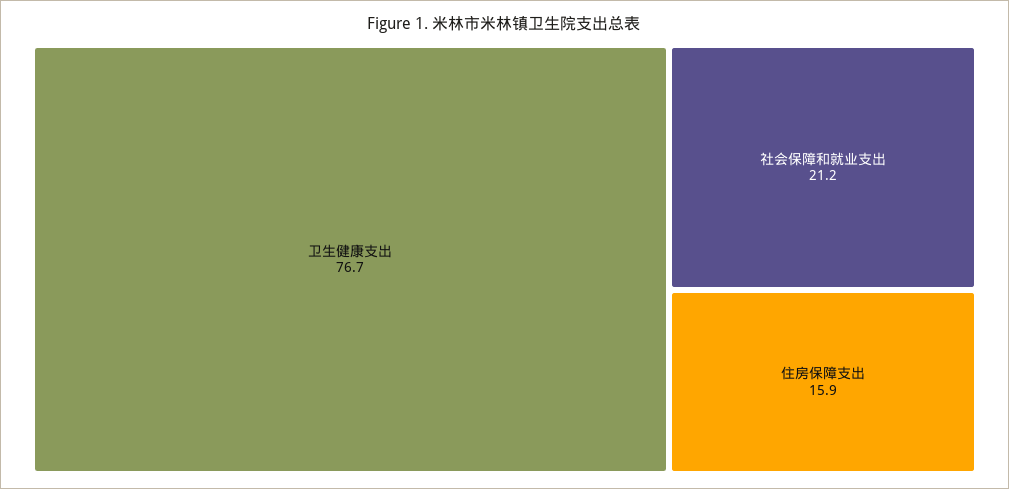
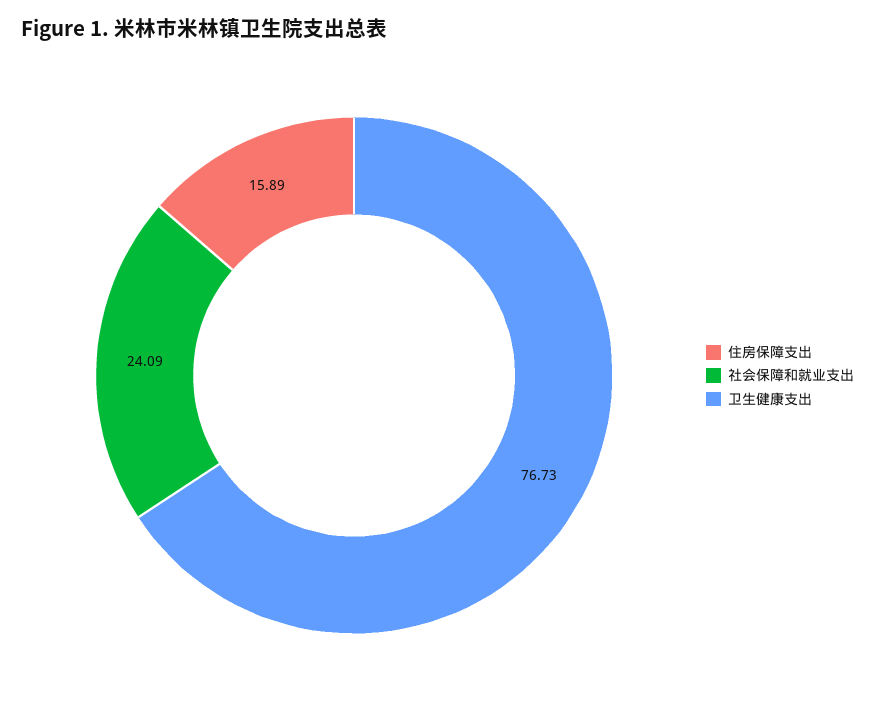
社会保障和就业支出: 21.2 -> 24.09

